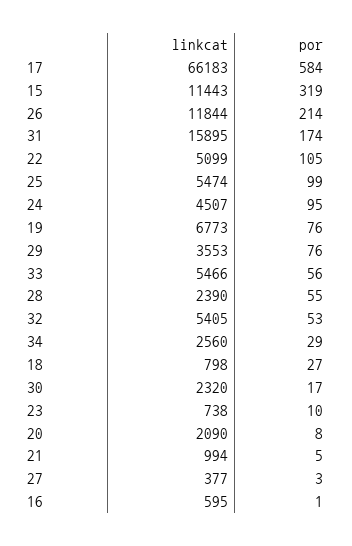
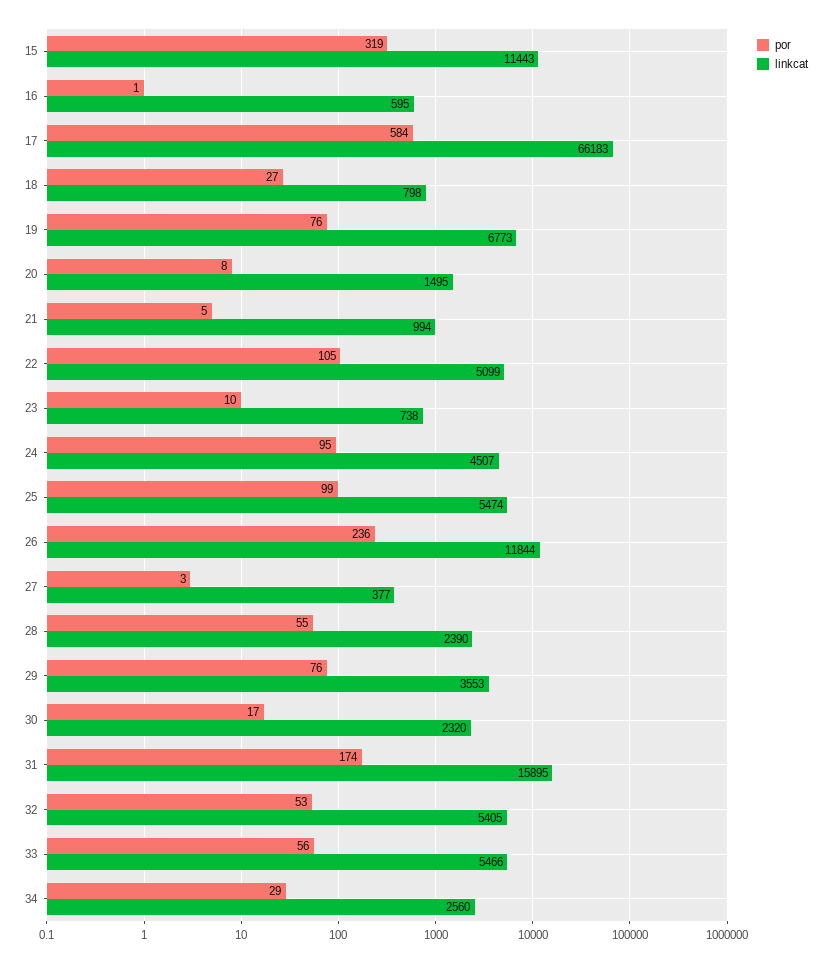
por, 26: 214 -> 236
linkcat, 20: 2090 -> 1495

